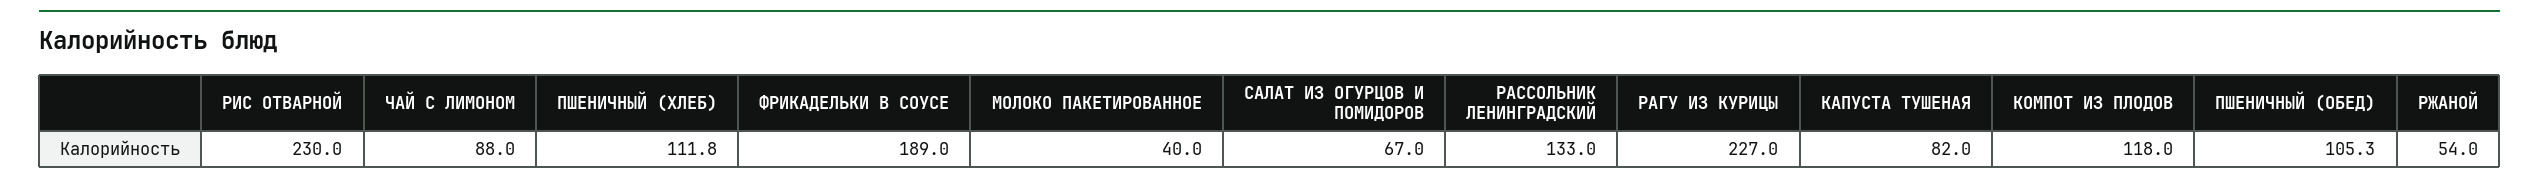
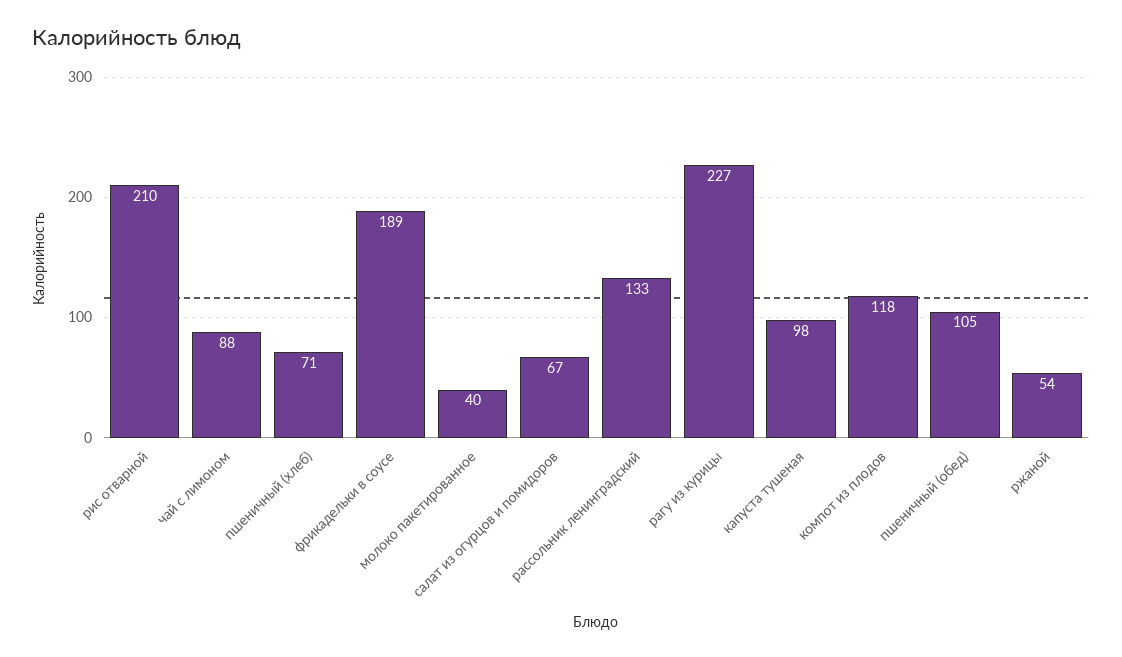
РИС ОТВАРНОЙ: 230 -> 210
ПШЕНИЧНЫЙ (ХЛЕБ): 111.8 -> 71
КАПУСТА ТУШЕНАЯ: 82 -> 98

